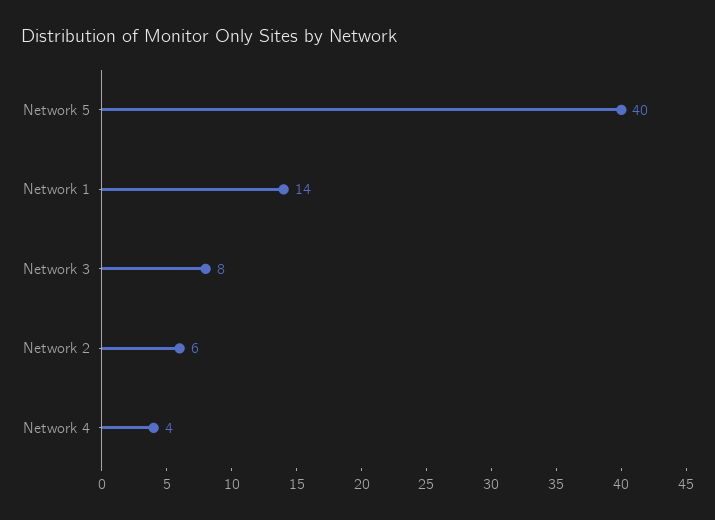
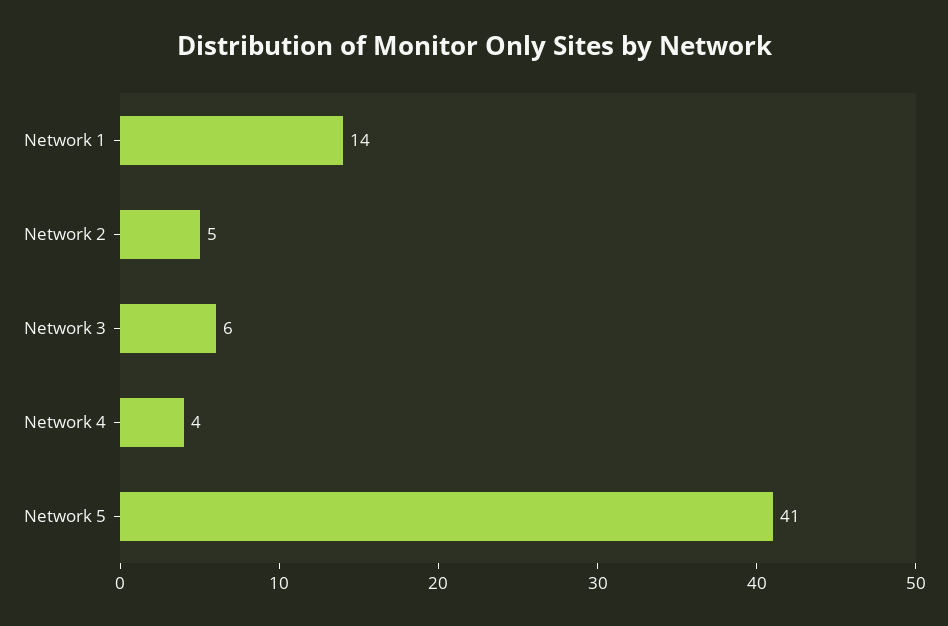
Network 5: 40 -> 41
Network 3: 8 -> 6
Network 2: 6 -> 5

